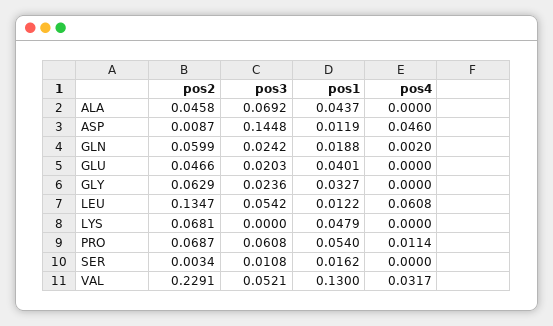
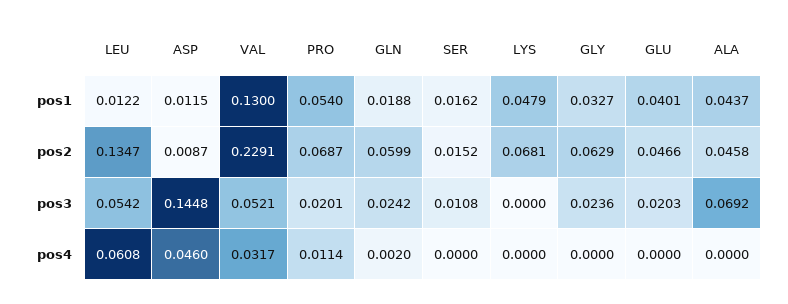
pos1, ASP: 0.0119 -> 0.0115
pos3, PRO: 0.0608 -> 0.0201
pos2, SER: 0.0034 -> 0.0152

